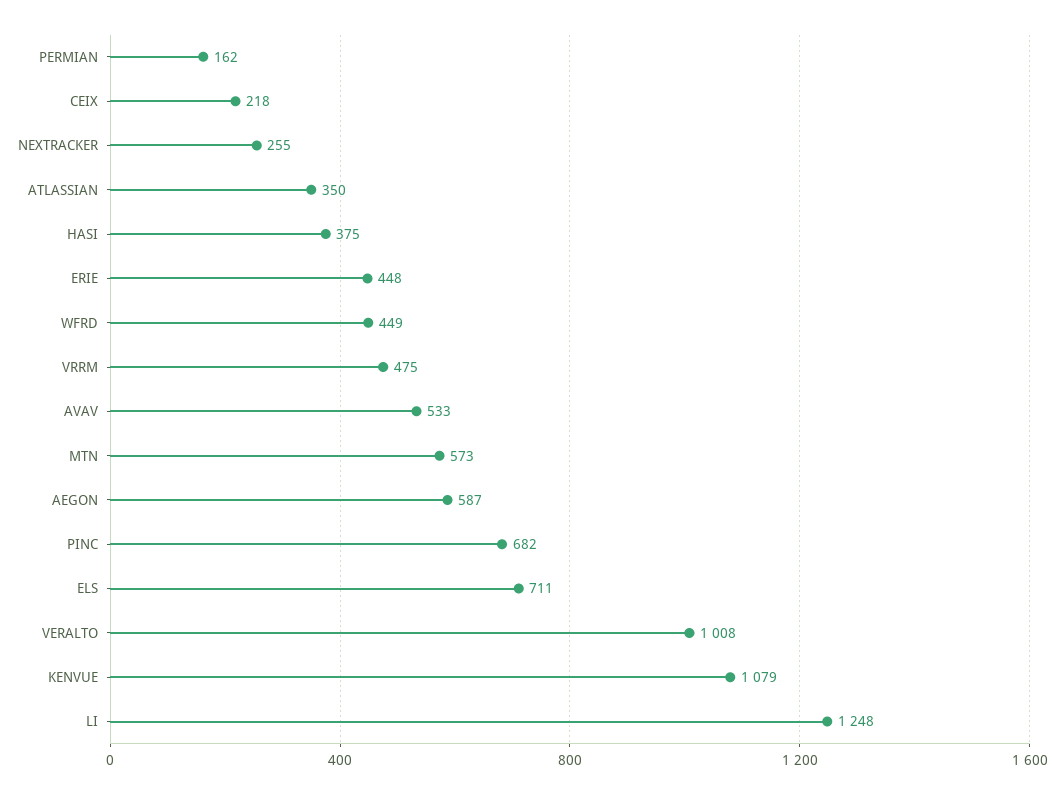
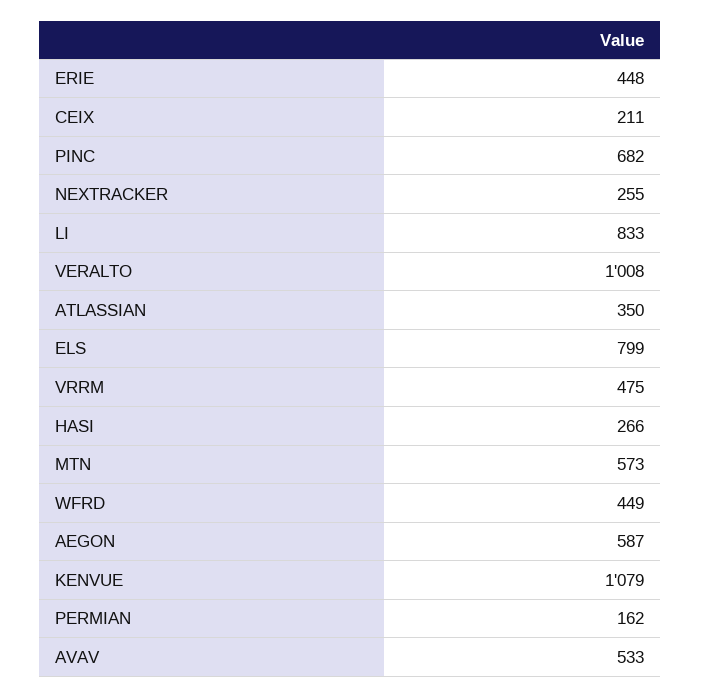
CEIX: 218 -> 211
HASI: 375 -> 266
ELS: 711 -> 799
LI: 1248 -> 833

